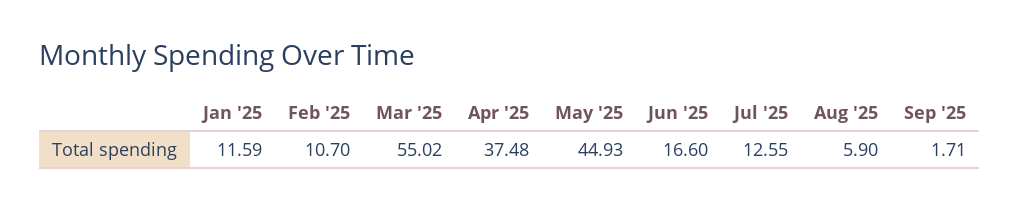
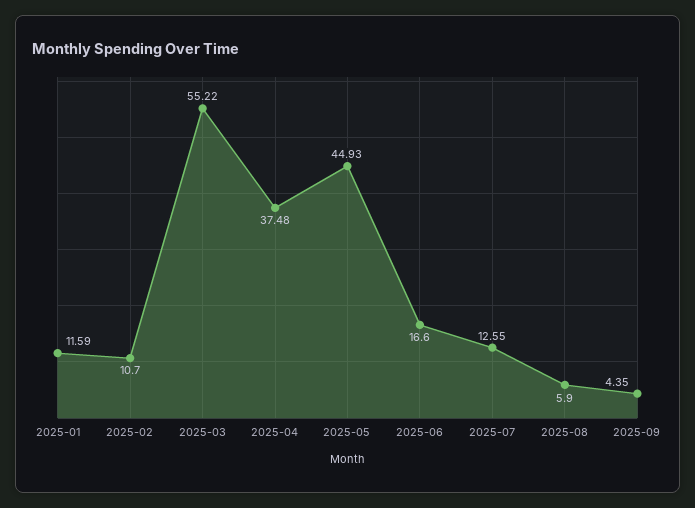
Mar '25: 55.02 -> 55.22
Sep '25: 1.71 -> 4.35

